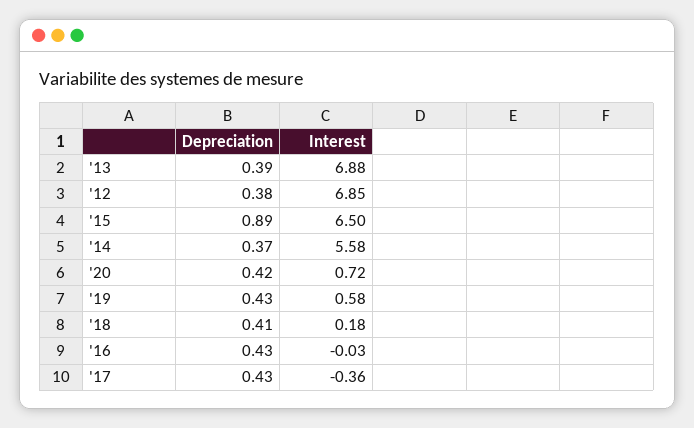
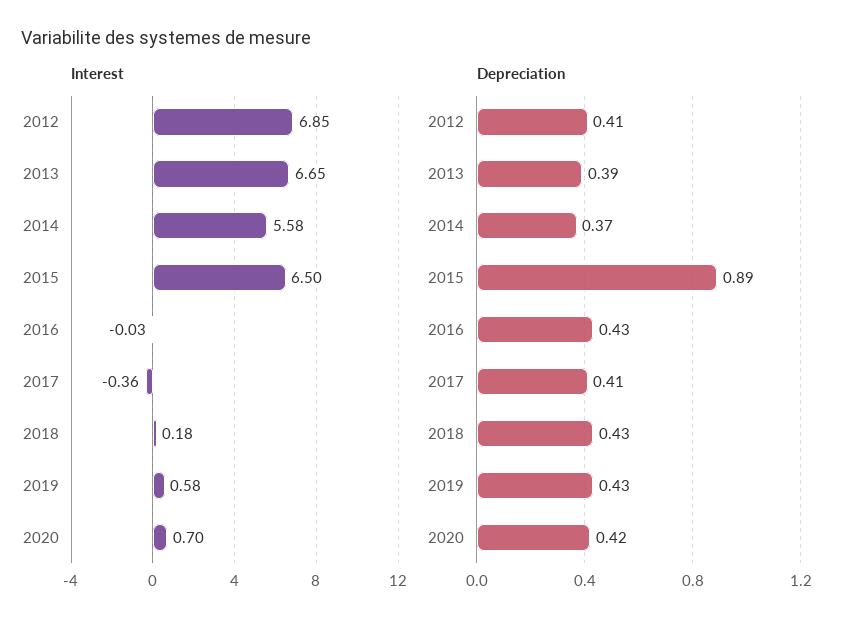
Interest, '13: 6.88 -> 6.65
Depreciation, '12: 0.38 -> 0.41
Interest, '20: 0.72 -> 0.7
Depreciation, '18: 0.41 -> 0.43
Depreciation, '17: 0.43 -> 0.41

